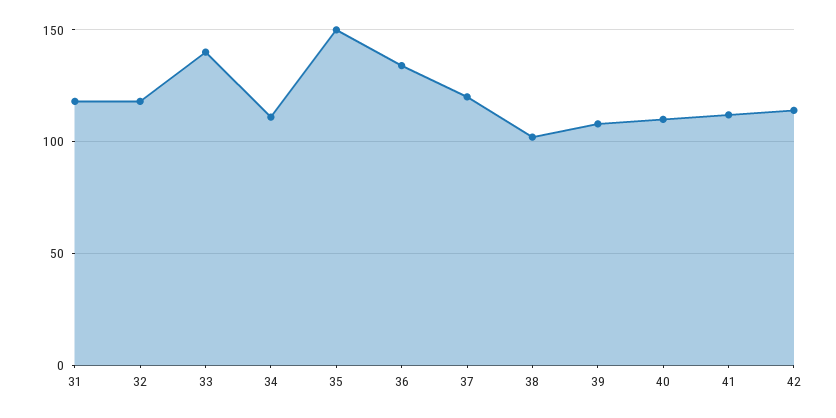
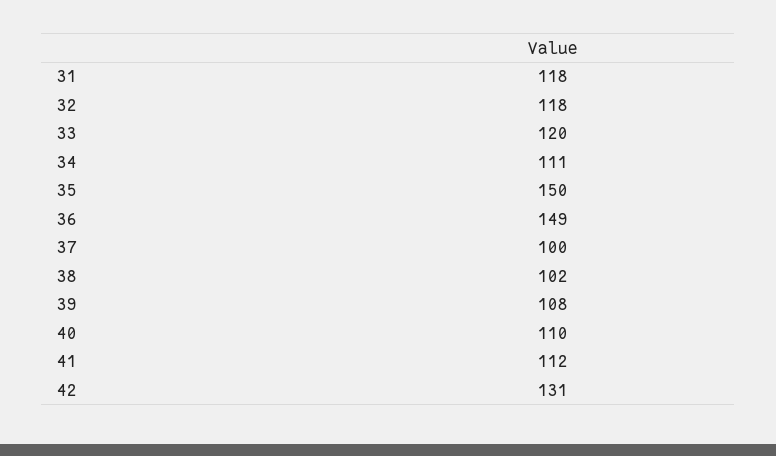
33: 140 -> 120
36: 135 -> 149
37: 120 -> 100
42: 115 -> 131

